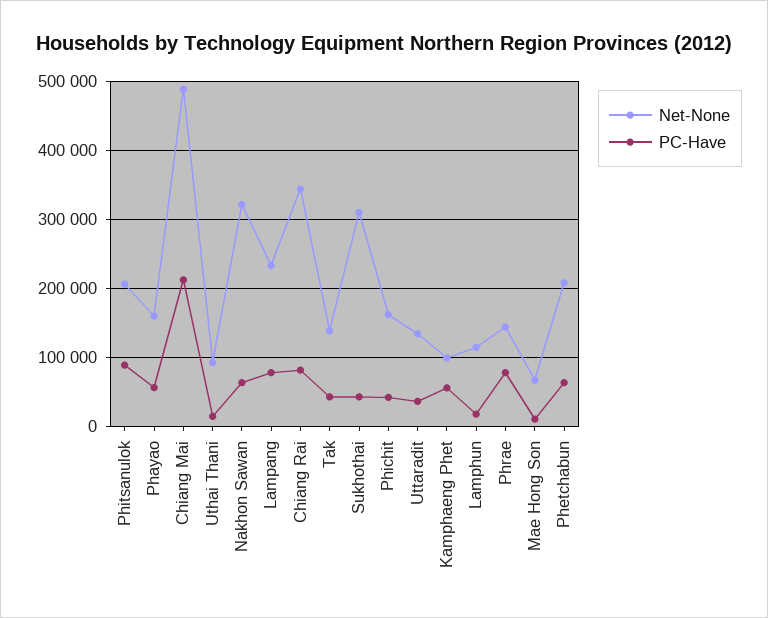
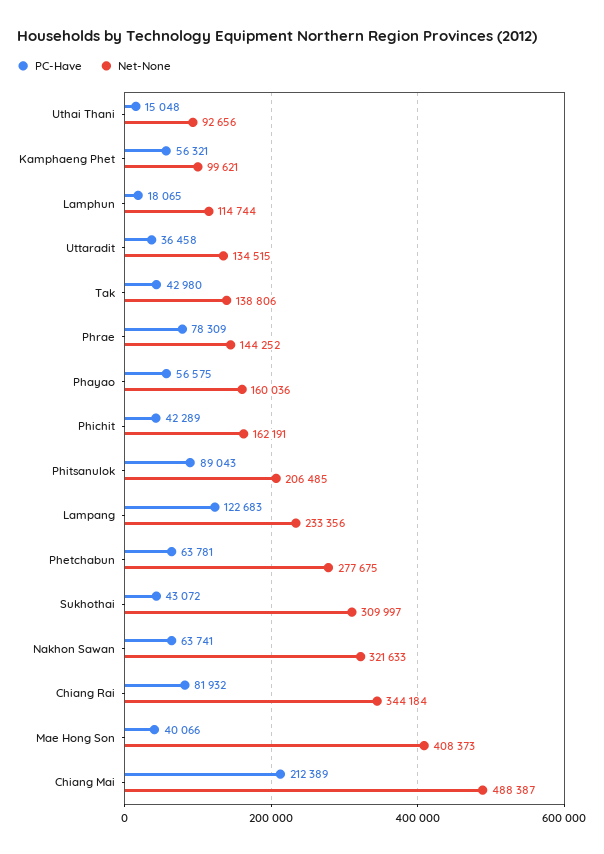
PC-Have, Lampang: 80000 -> 122683
Net-None, Mae Hong Son: 70000 -> 408373
PC-Have, Mae Hong Son: 10000 -> 40066
Net-None, Phetchabun: 210000 -> 277675

